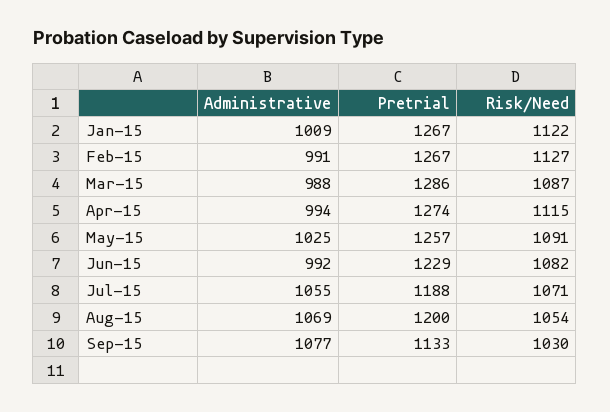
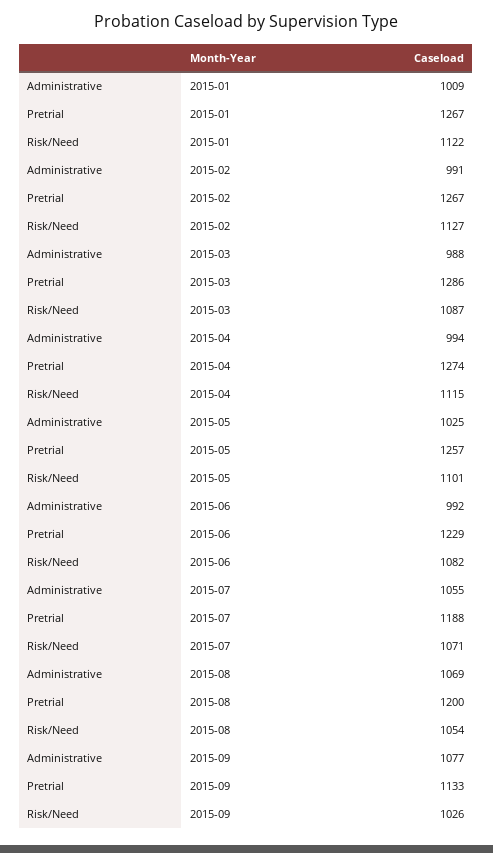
Risk/Need, May-15: 1091 -> 1101
Risk/Need, Sep-15: 1030 -> 1026

